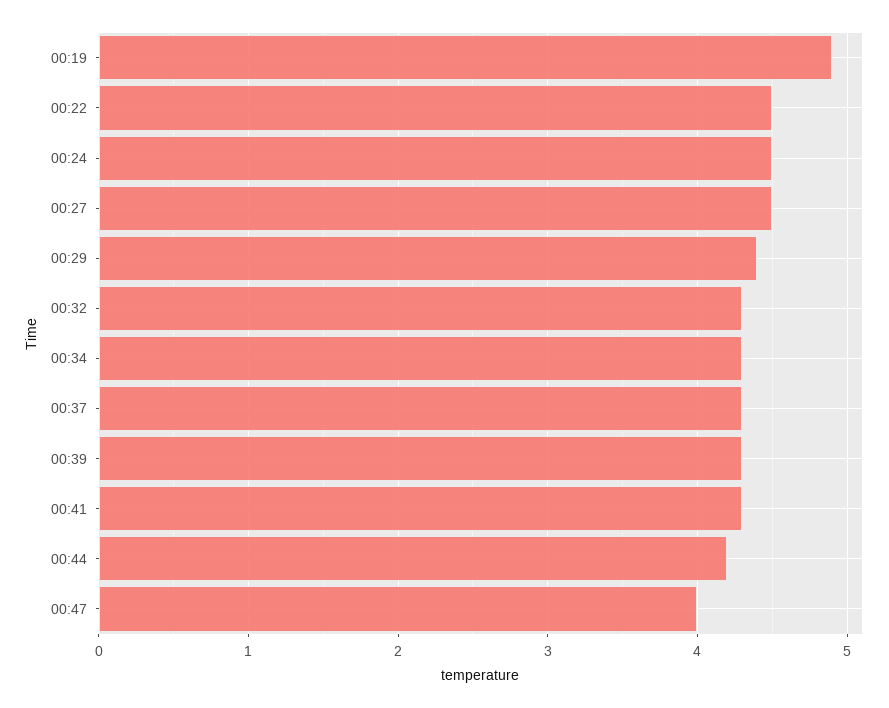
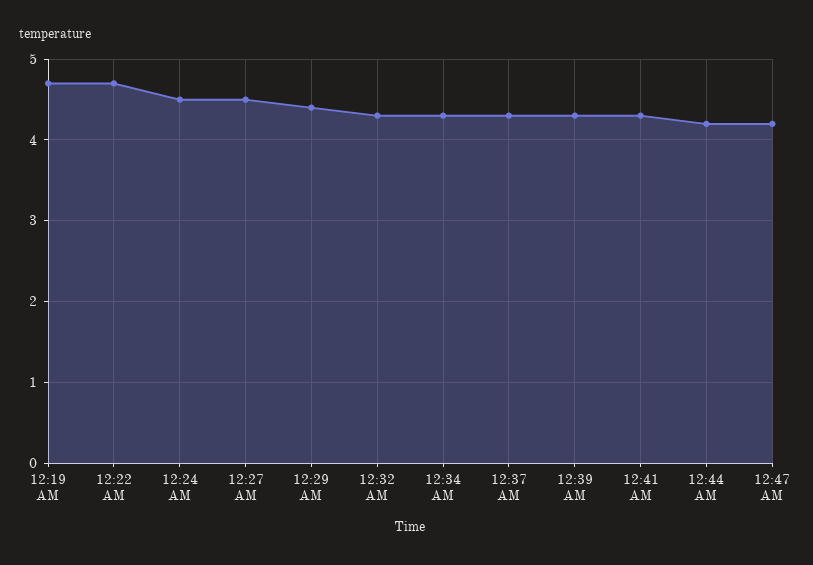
00:19: 4.9 -> 4.7
00:22: 4.5 -> 4.7
00:47: 4 -> 4.2

